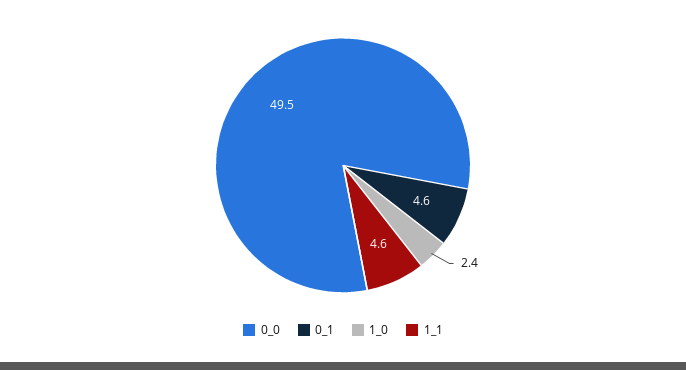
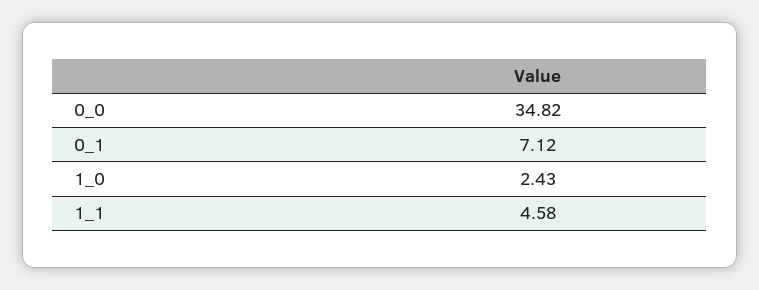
0_0: 49.5 -> 34.82
0_1: 4.6 -> 7.12

